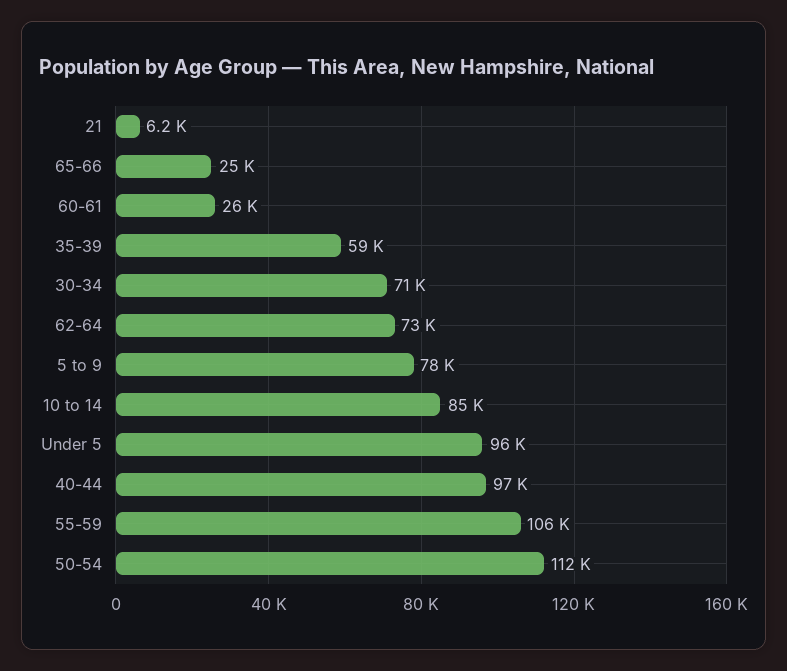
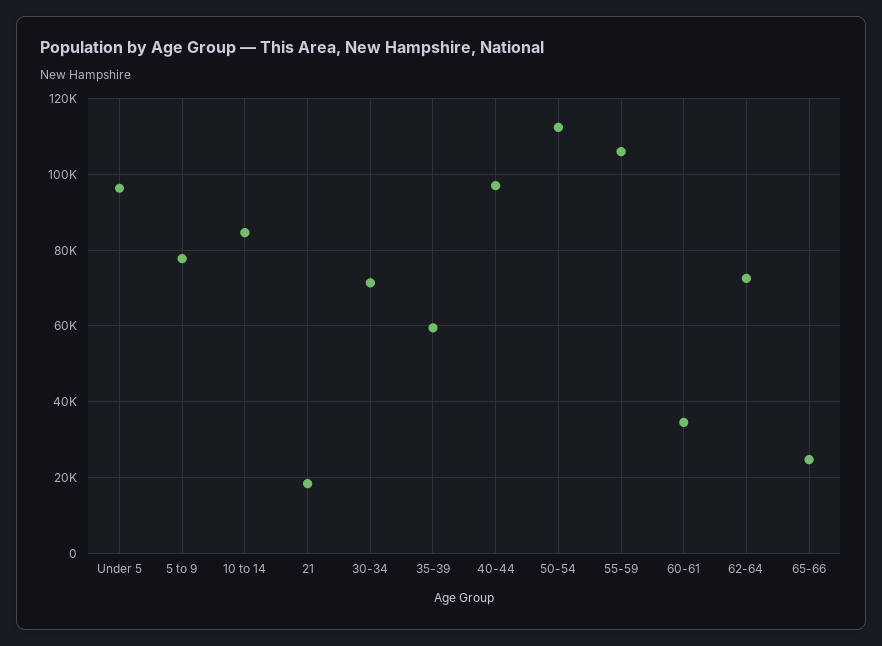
21: 6200 -> 18000
60-61: 26000 -> 34000

